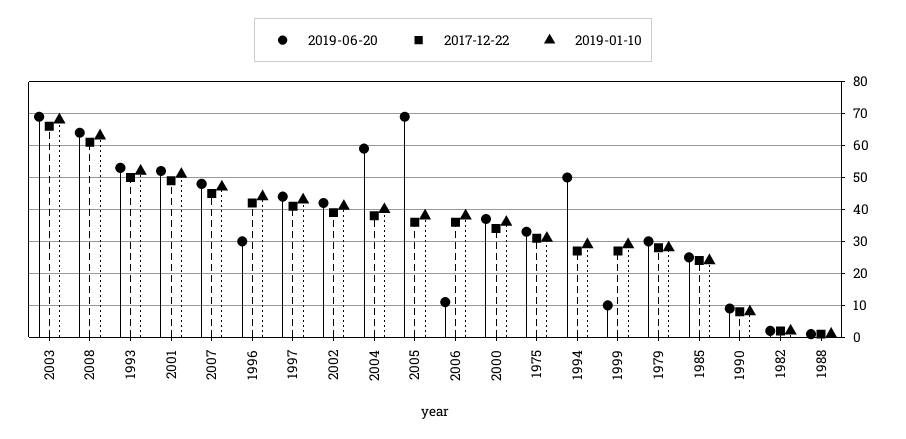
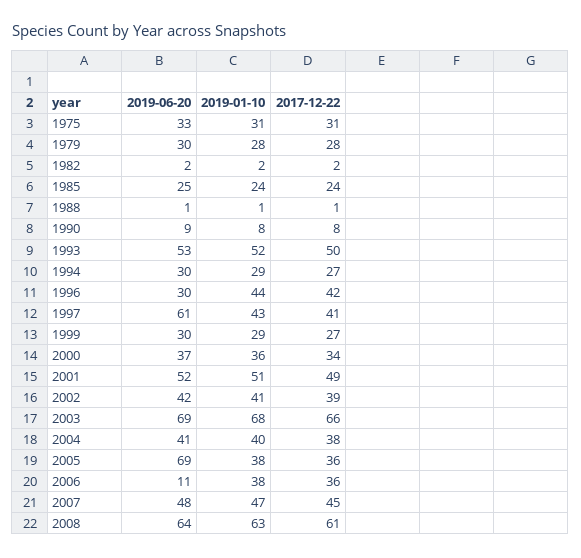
2019-06-20, 1997: 45 -> 61
2019-06-20, 2004: 60 -> 41
2019-06-20, 1994: 50 -> 30
2019-06-20, 1999: 10 -> 30

